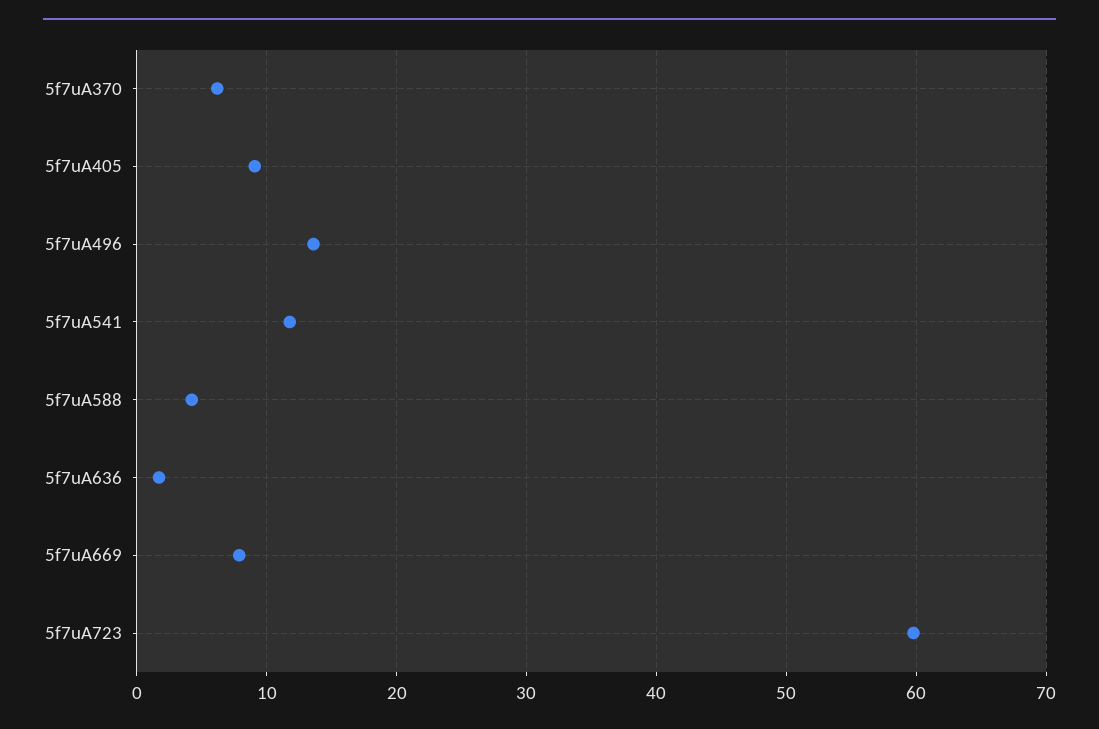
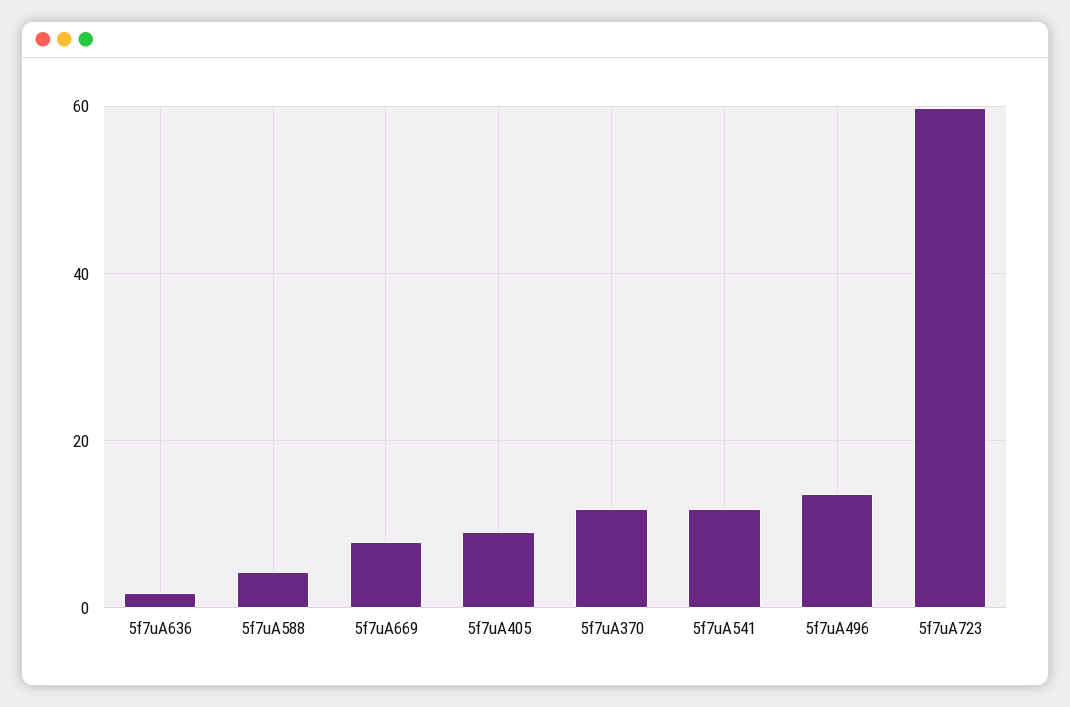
5f7uA370: 6 -> 12

